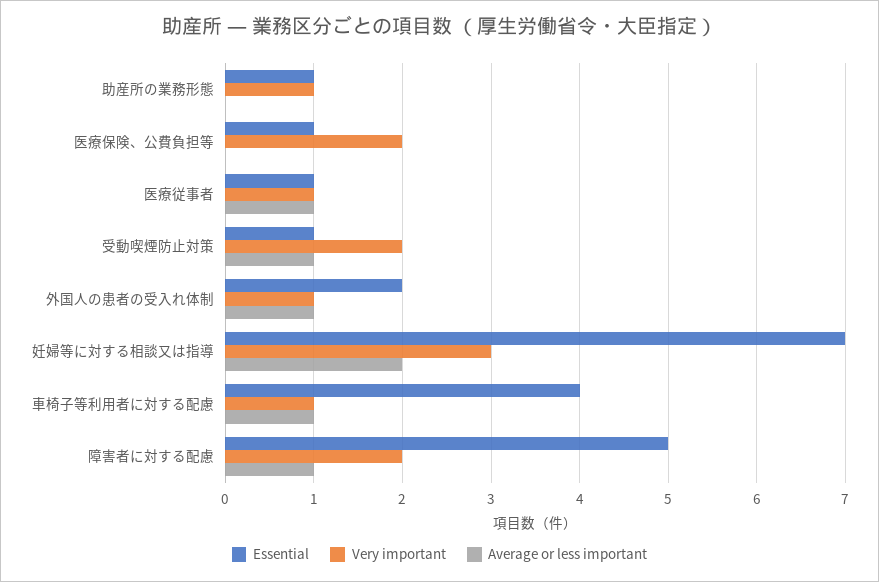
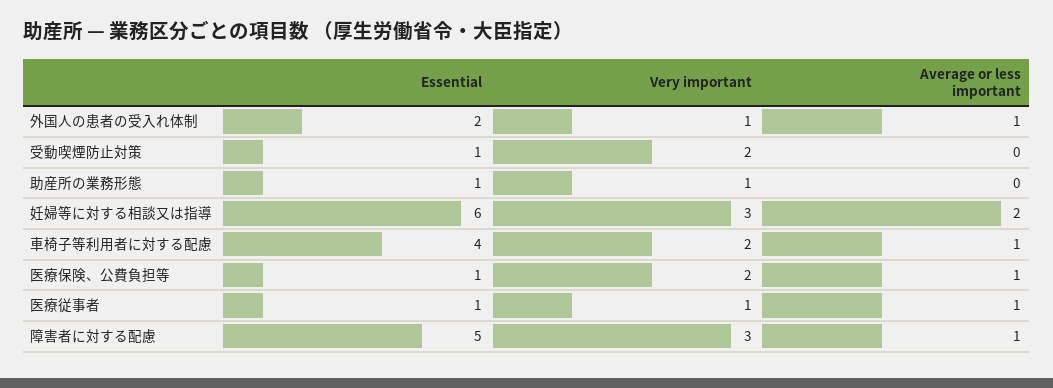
Average or less important, 医療保険、公費負担等: 0 -> 1
Average or less important, 受動喫煙防止対策: 1 -> 0
Essential, 妊婦等に対する相談又は指導: 7 -> 6
Very important, 車椅子等利用者に対する配慮: 1 -> 2
Very important, 障害者に対する配慮: 2 -> 3

